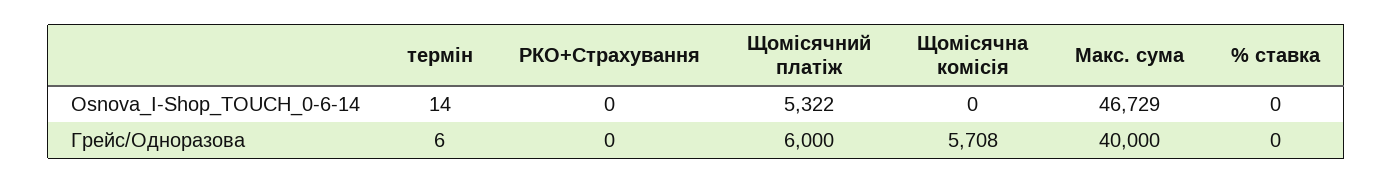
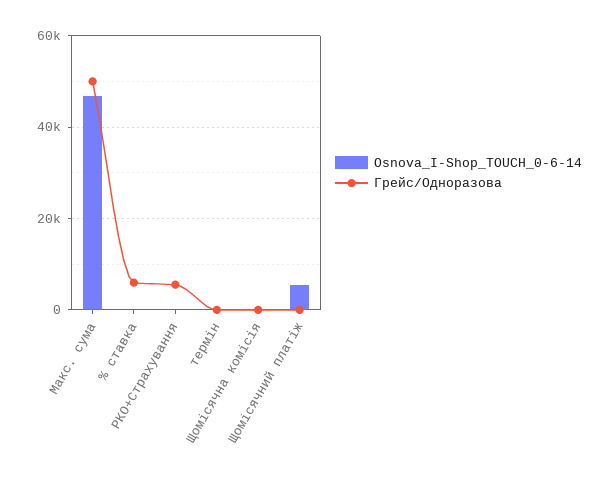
Грейс/Одноразова, РКО+Страхування: 0 -> 6000
Грейс/Одноразова, Щомісячний платіж: 6000 -> 0
Грейс/Одноразова, Щомісячна комісія: 5708 -> 0
Грейс/Одноразова, Макс. сума: 40000 -> 50000
Грейс/Одноразова, % ставка: 0 -> 6000

